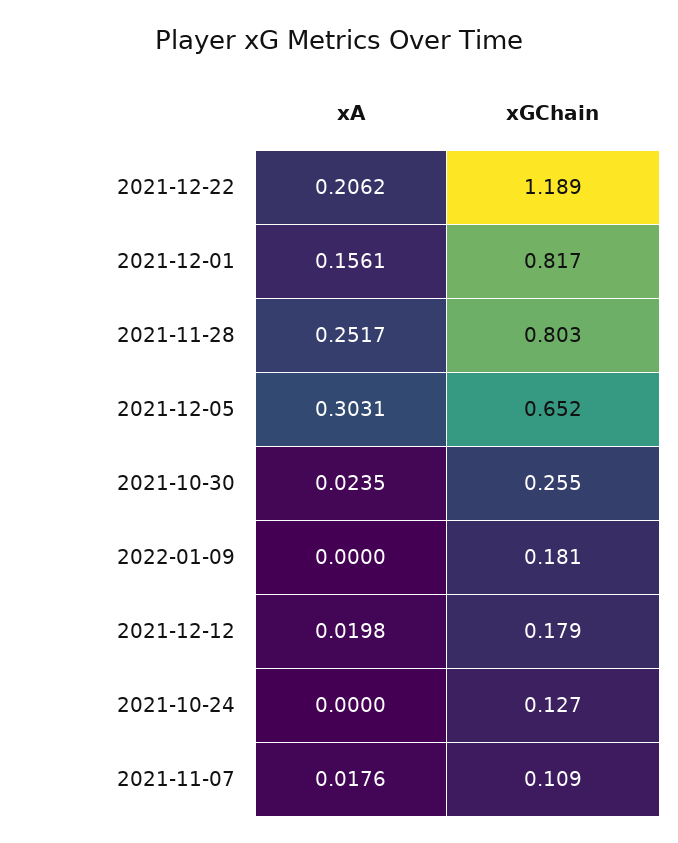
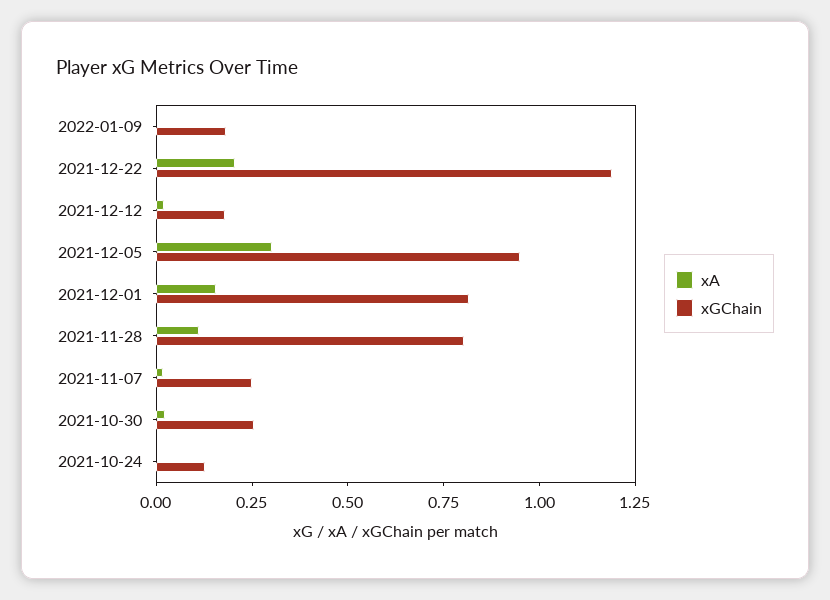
xA, 2021-11-28: 0.2517 -> 0.1
xGChain, 2021-12-05: 0.652 -> 0.95
xGChain, 2021-11-07: 0.109 -> 0.25

